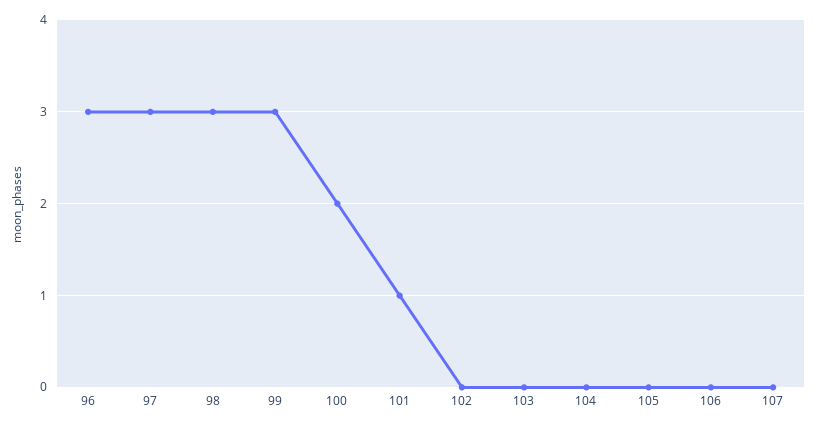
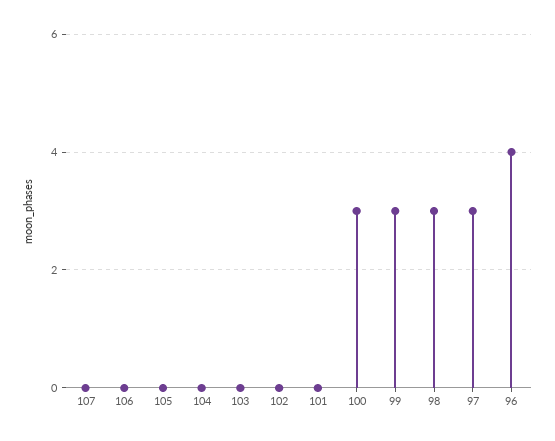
96: 3 -> 4
100: 2 -> 3
101: 1 -> 0

